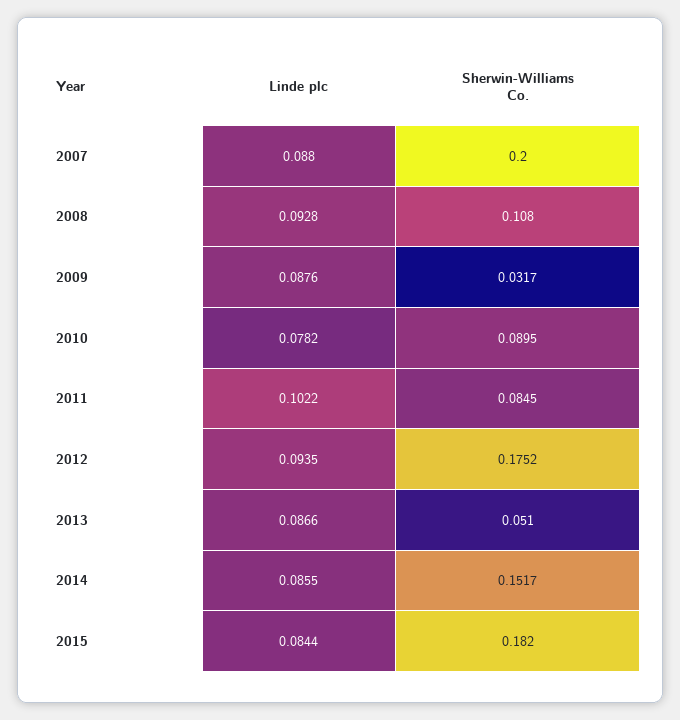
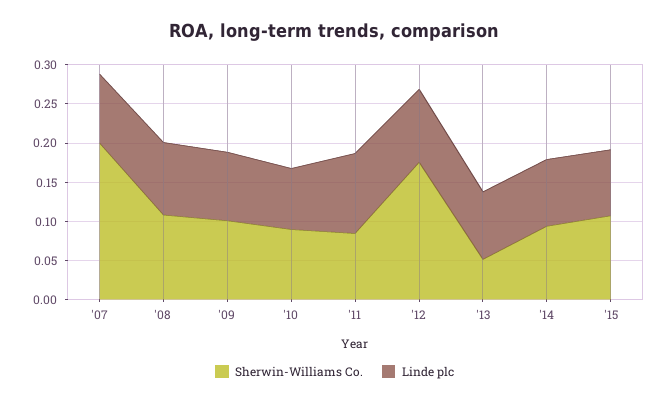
Sherwin-Williams Co., 2009: 0.0317 -> 0.1
Sherwin-Williams Co., 2014: 0.1517 -> 0.1
Sherwin-Williams Co., 2015: 0.182 -> 0.1

